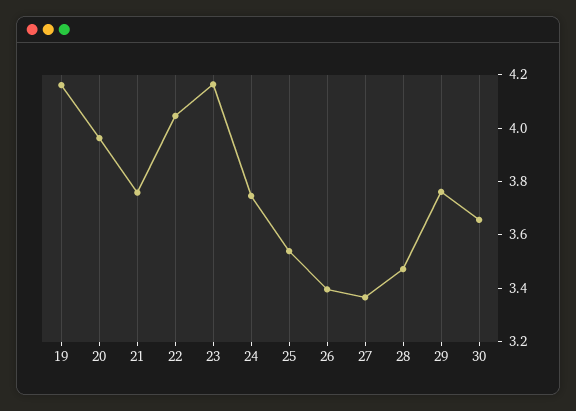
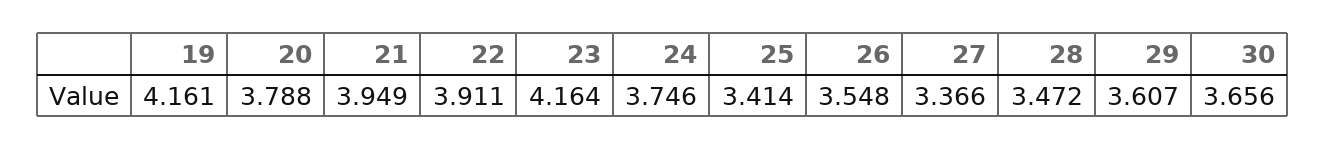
20: 3.95 -> 3.788
21: 3.75 -> 3.949
22: 4.05 -> 3.911
25: 3.55 -> 3.414
26: 3.4 -> 3.548
29: 3.75 -> 3.607

